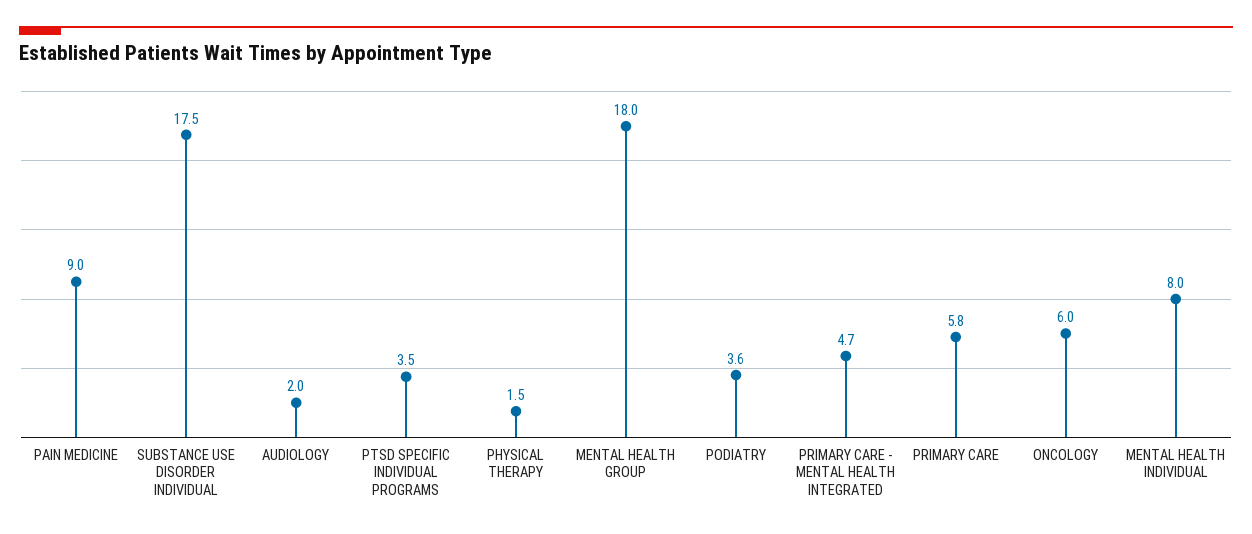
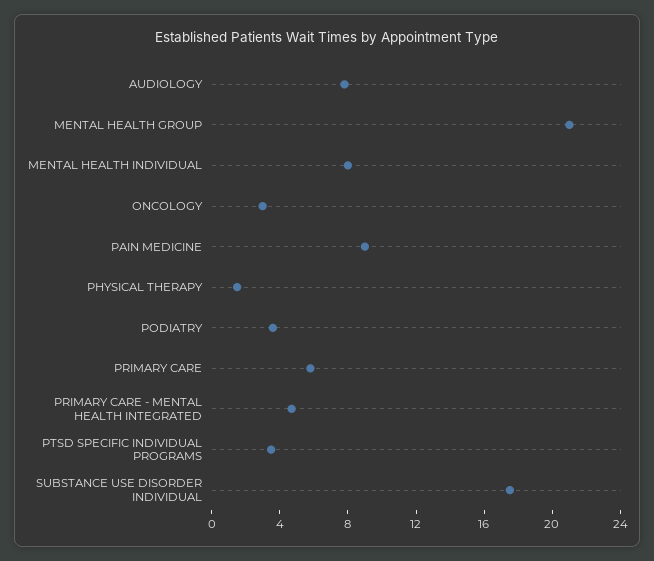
AUDIOLOGY: 2 -> 8
MENTAL HEALTH GROUP: 18 -> 21
ONCOLOGY: 6 -> 3

